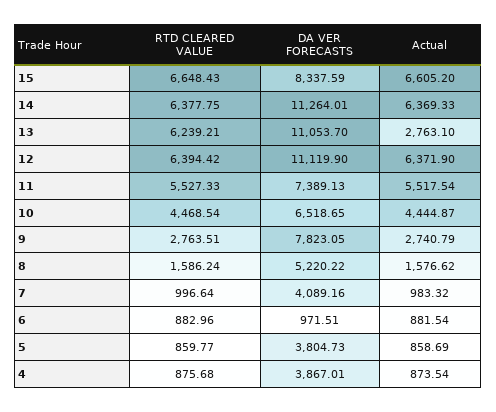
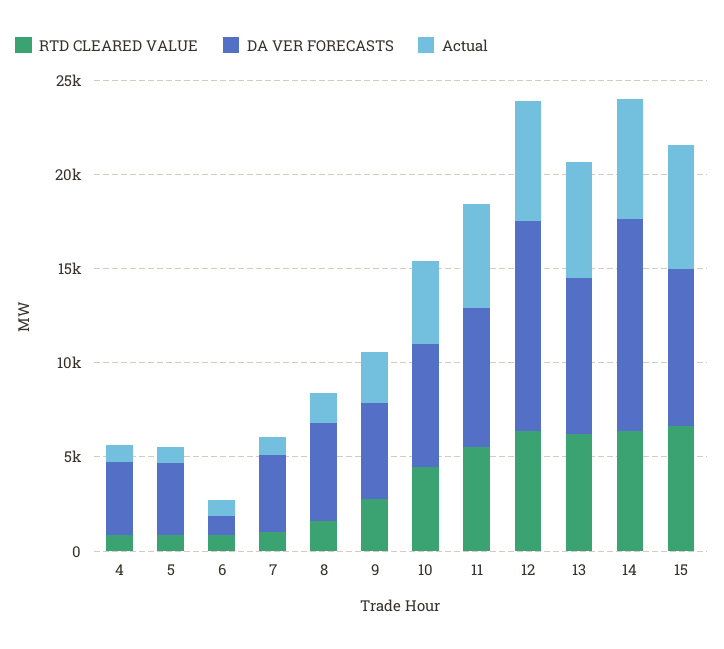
DA VER FORECASTS, 13: 11053.7 -> 8000
Actual, 13: 2763.1 -> 6000
DA VER FORECASTS, 9: 7823.05 -> 5000

